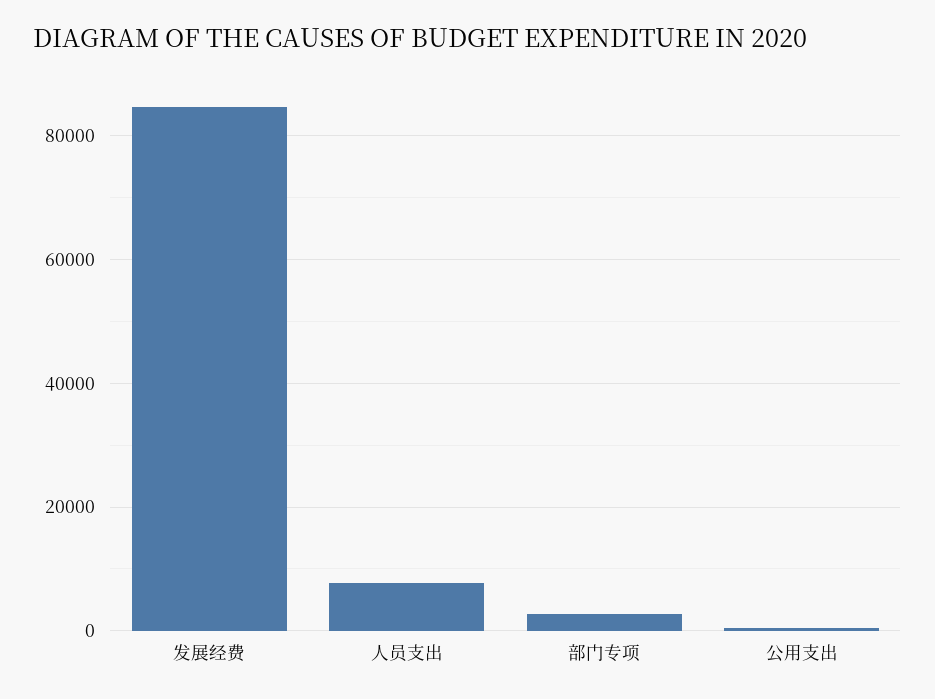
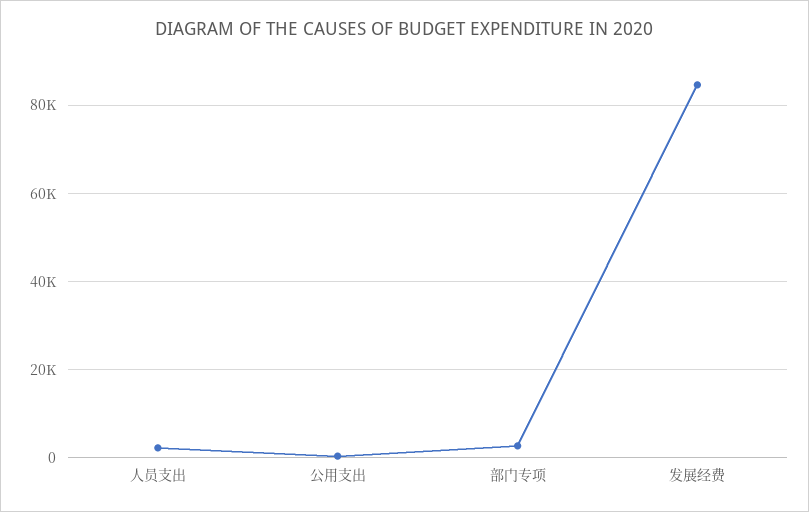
人员支出: 8000 -> 2000

